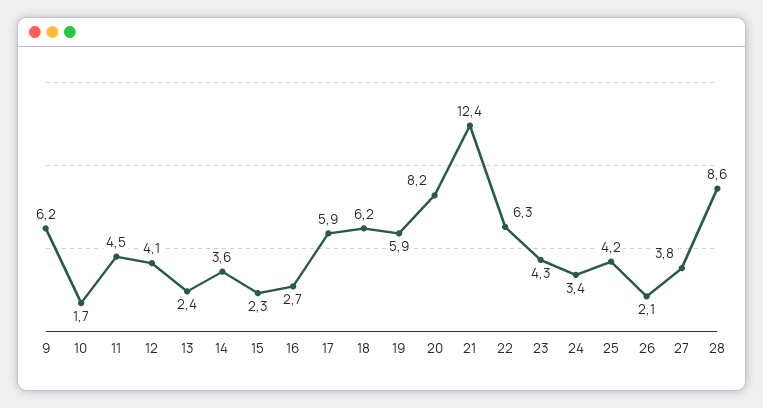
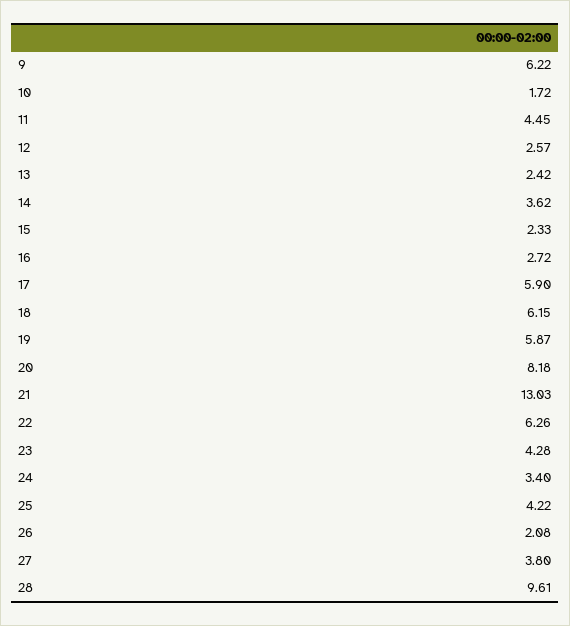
12: 4.1 -> 2.57
21: 12.4 -> 13.03
28: 8.6 -> 9.61

